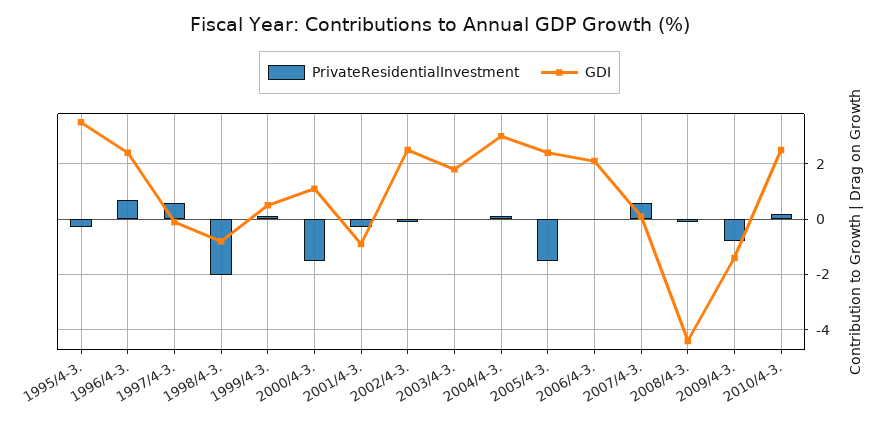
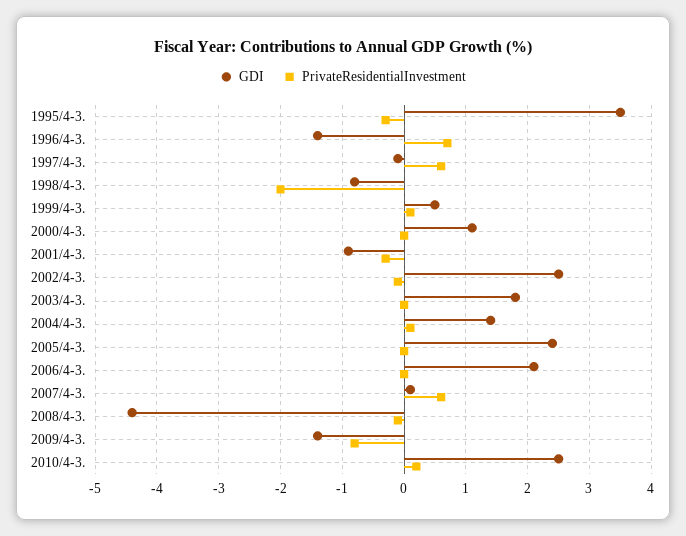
GDI, 1996/4-3.: 2.5 -> -1.4
PrivateResidentialInvestment, 2000/4-3.: -1.5 -> 0
GDI, 2004/4-3.: 3 -> 1.4
PrivateResidentialInvestment, 2005/4-3.: -1.5 -> 0

